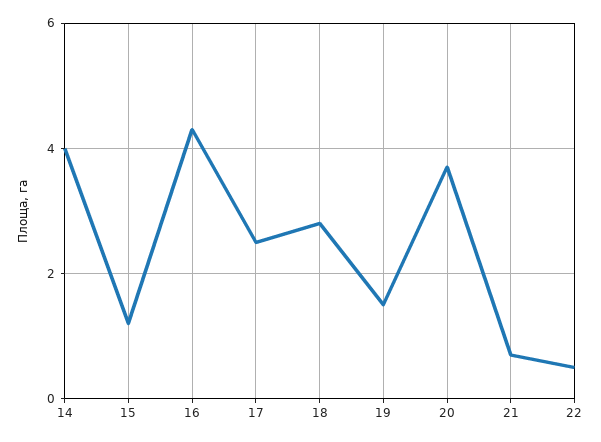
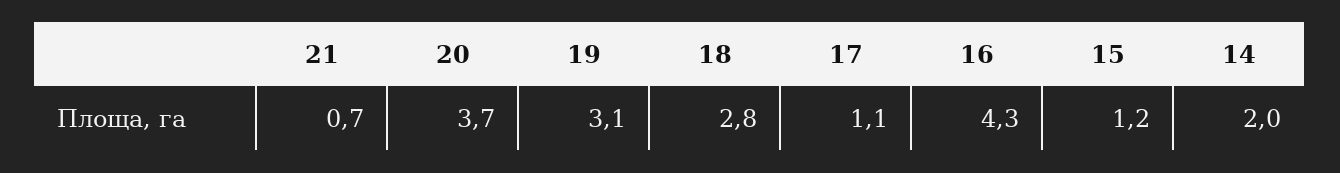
14: 4 -> 2
17: 2.5 -> 1.1
19: 1.5 -> 3.1
22: 0.5 -> none

